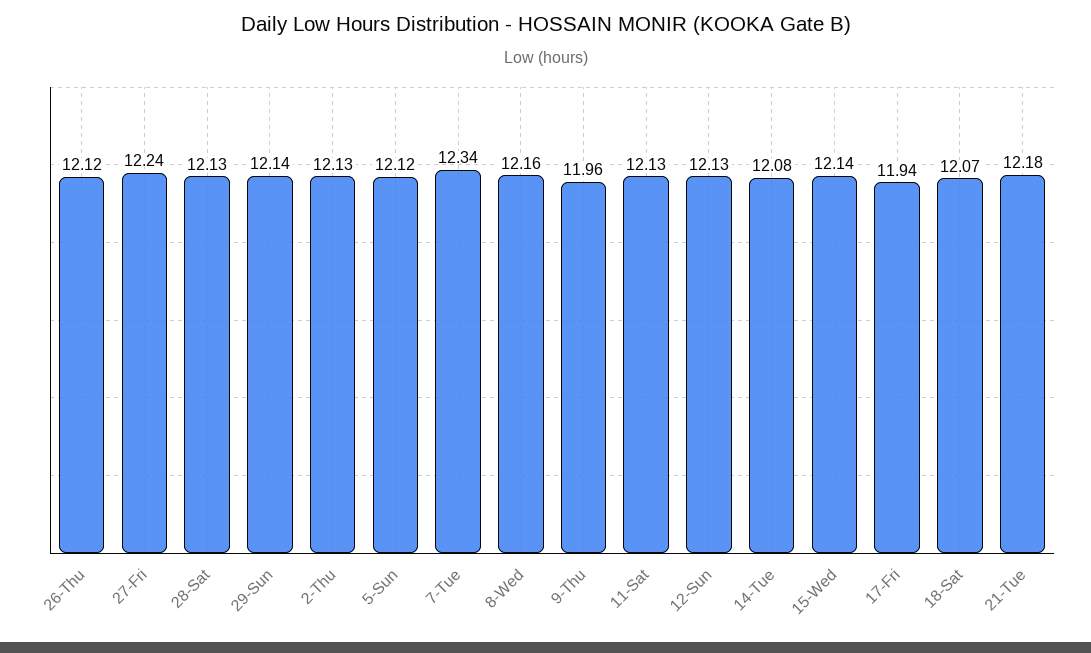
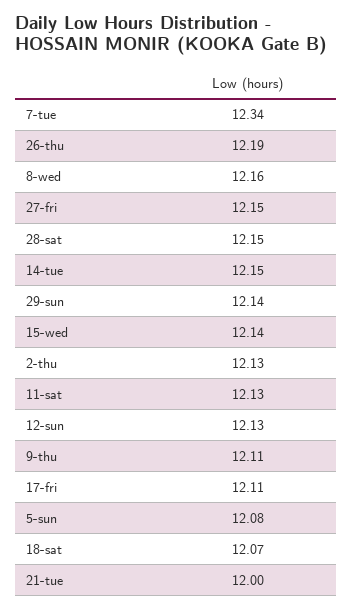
26-Thu: 12.12 -> 12.19
27-Fri: 12.24 -> 12.15
28-Sat: 12.13 -> 12.15
5-Sun: 12.12 -> 12.08
9-Thu: 11.96 -> 12.11
14-Tue: 12.08 -> 12.15
17-Fri: 11.94 -> 12.11
21-Tue: 12.18 -> 12

